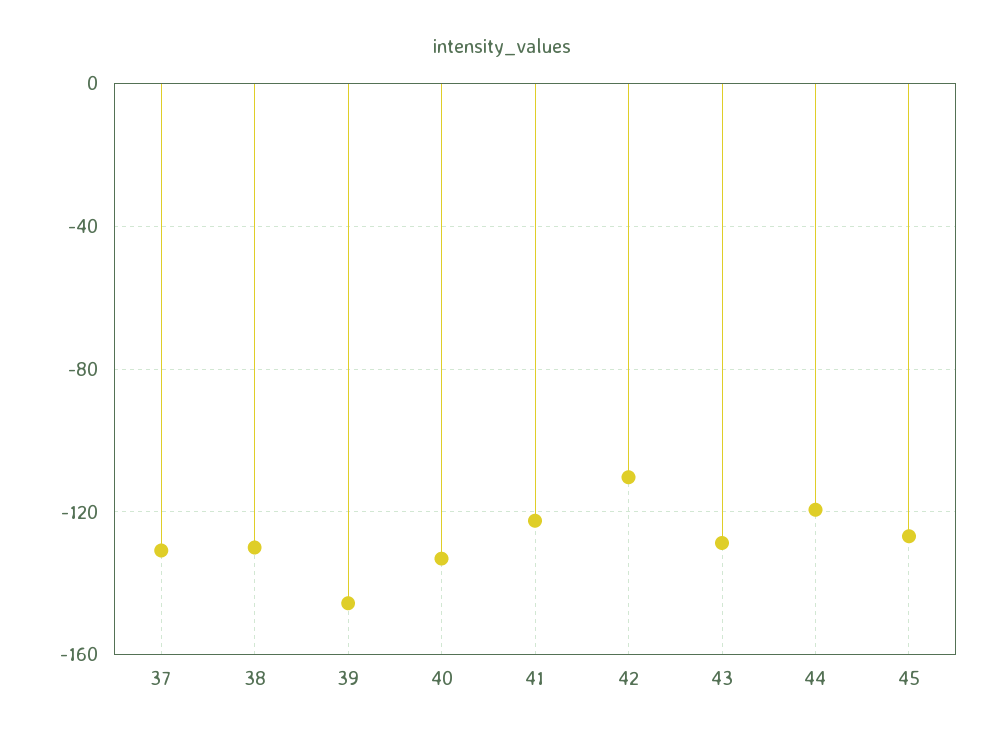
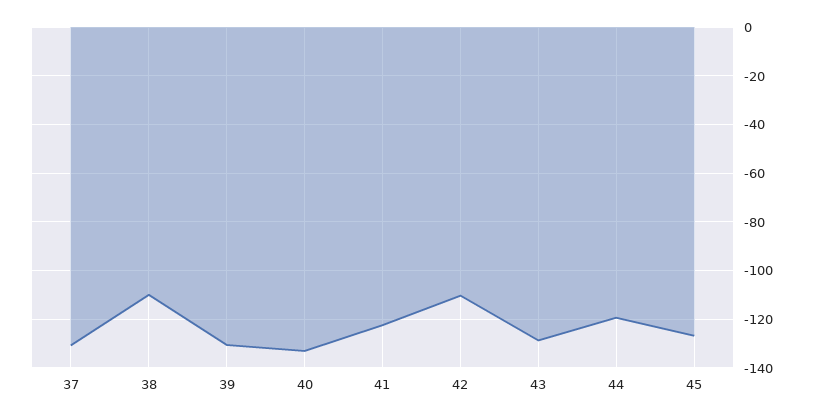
38: -130 -> -110
39: -145 -> -130

